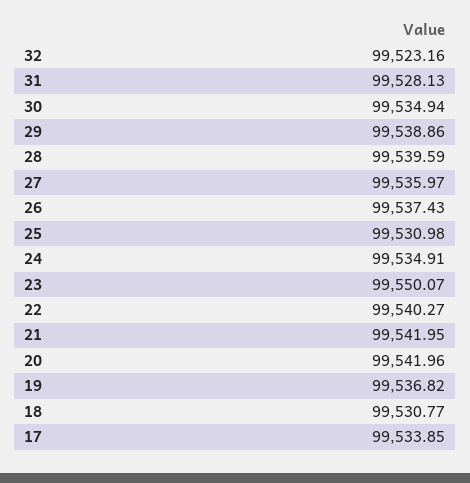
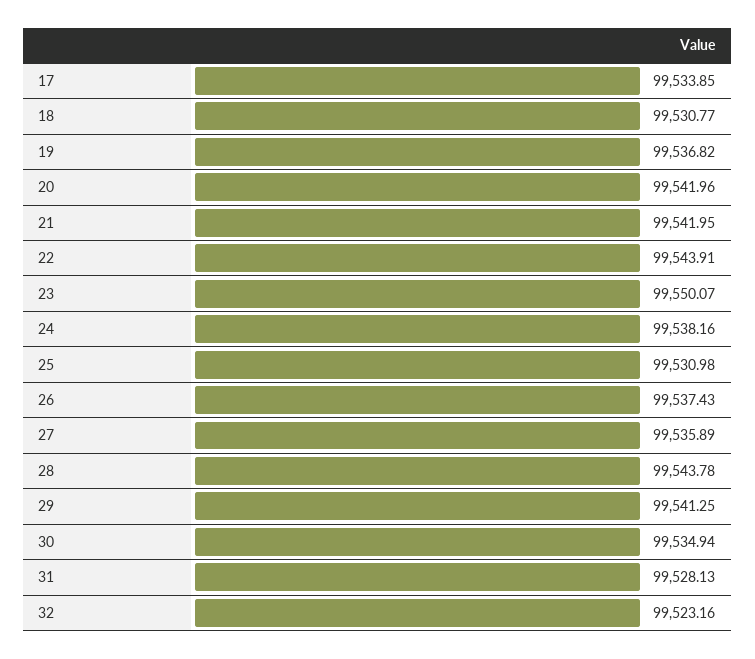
29: 99538.86 -> 99541.25
28: 99539.59 -> 99543.78
27: 99535.97 -> 99535.89
24: 99534.91 -> 99538.16
22: 99540.27 -> 99543.91

